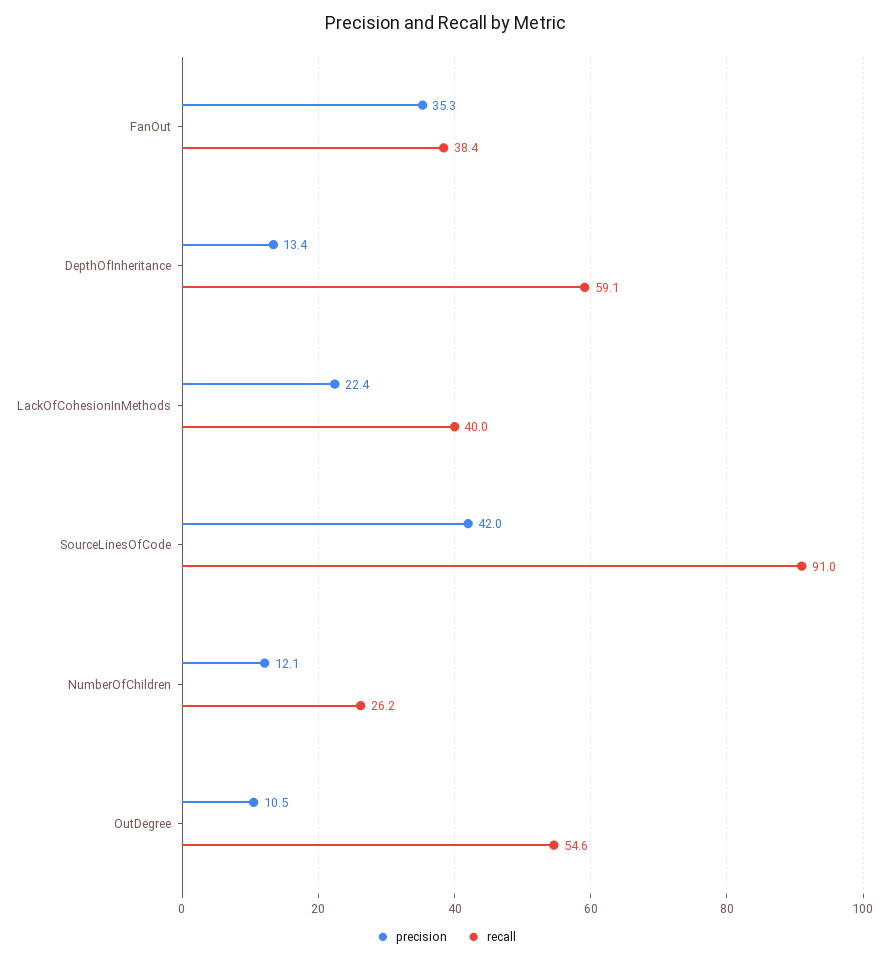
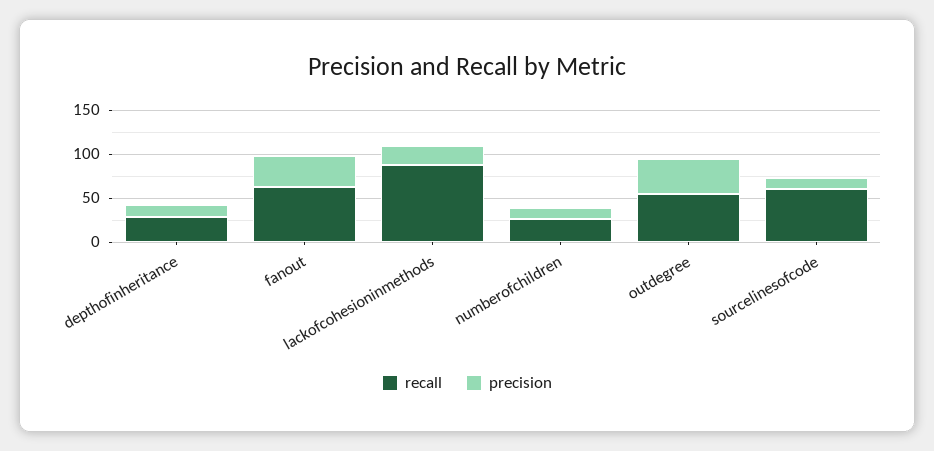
recall, FanOut: 38.4 -> 60
recall, DepthOfInheritance: 59.1 -> 30
recall, LackOfCohesionInMethods: 40 -> 90
precision, SourceLinesOfCode: 42 -> 10
recall, SourceLinesOfCode: 91 -> 60
precision, OutDegree: 10.5 -> 40

